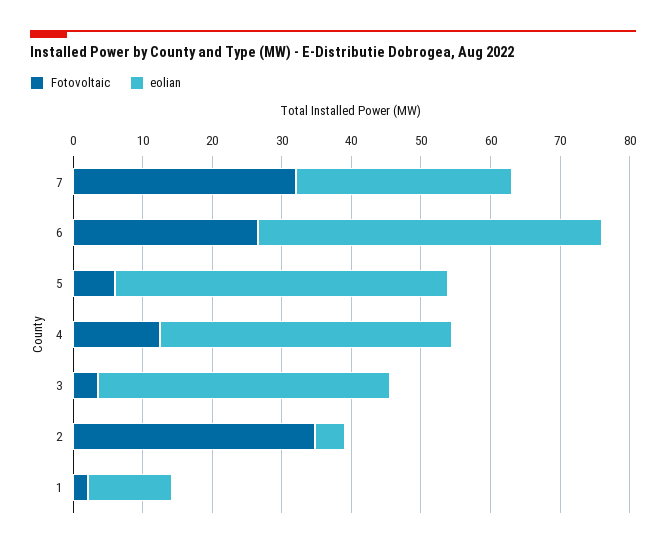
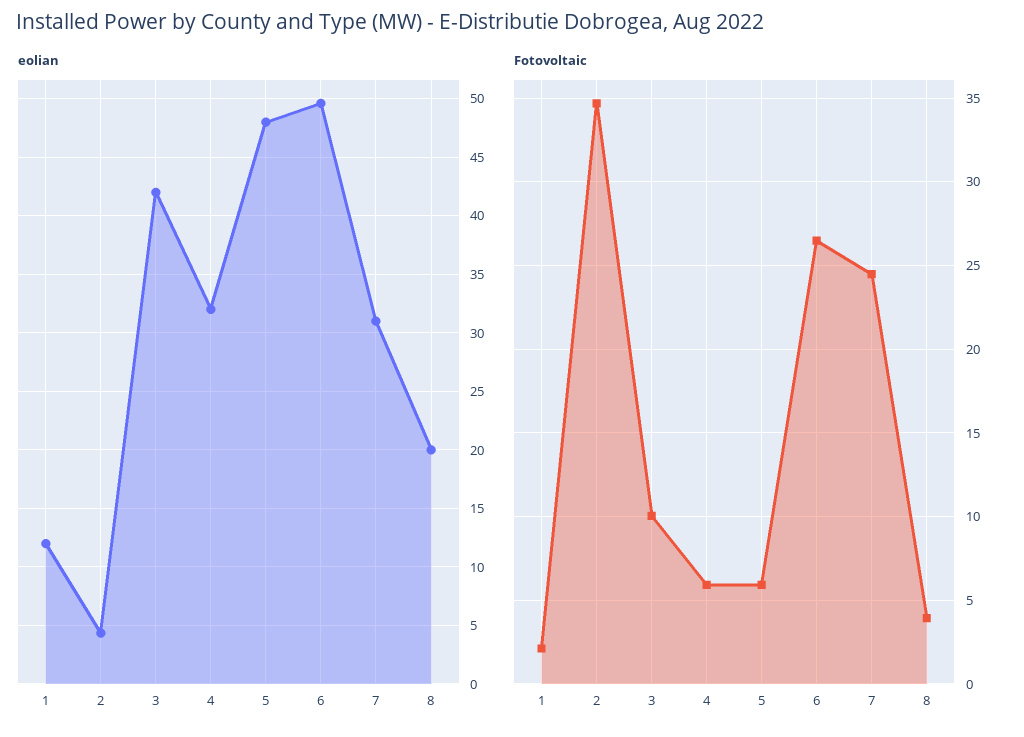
Fotovoltaic, 7: 32 -> 24.5
Fotovoltaic, 4: 12 -> 6
eolian, 4: 42 -> 32
Fotovoltaic, 3: 4 -> 10
eolian, 8: none -> 20
Fotovoltaic, 8: none -> 4

